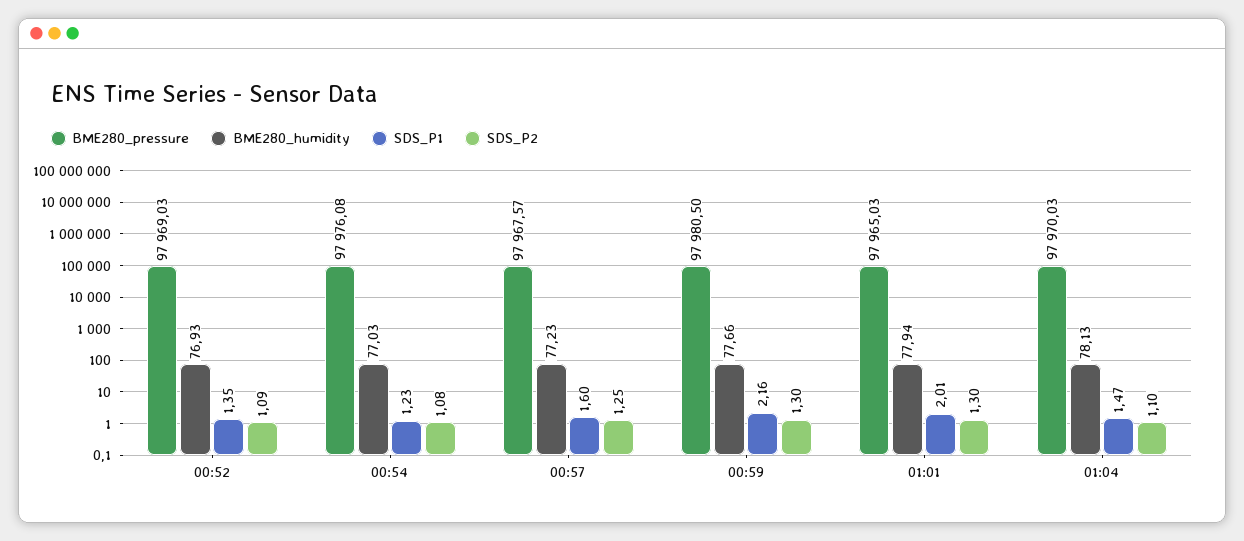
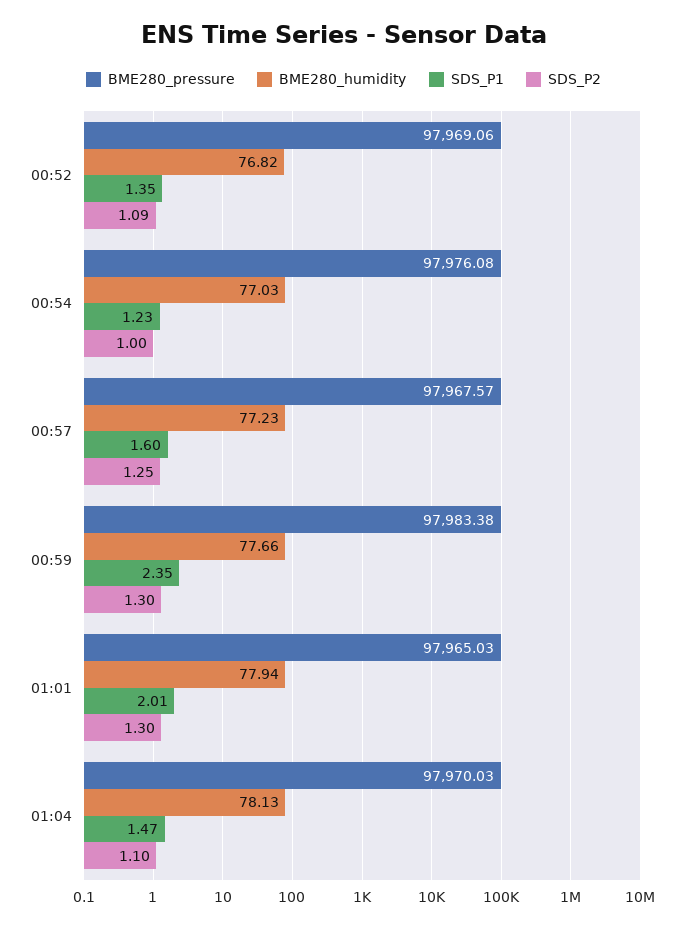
BME280_pressure, 00:52: 97969.03 -> 97969.06
BME280_humidity, 00:52: 76.93 -> 76.82
SDS_P2, 00:54: 1.08 -> 1
BME280_pressure, 00:59: 97980.5 -> 97983.38
SDS_P1, 00:59: 2.16 -> 2.35

